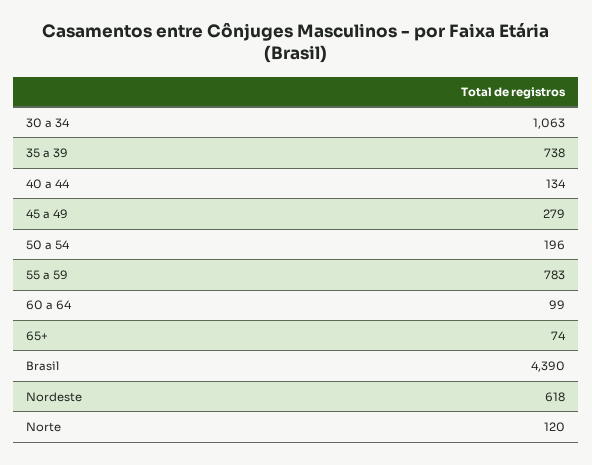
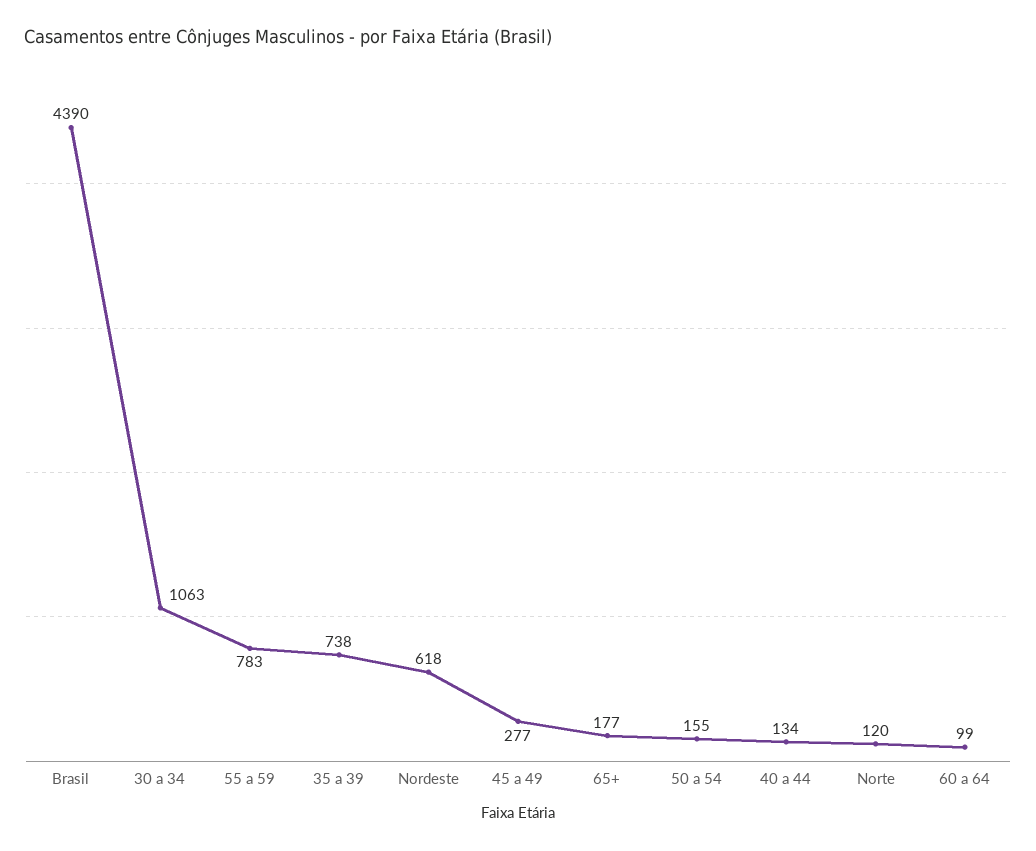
45 a 49: 279 -> 277
50 a 54: 196 -> 155
65+: 74 -> 177

